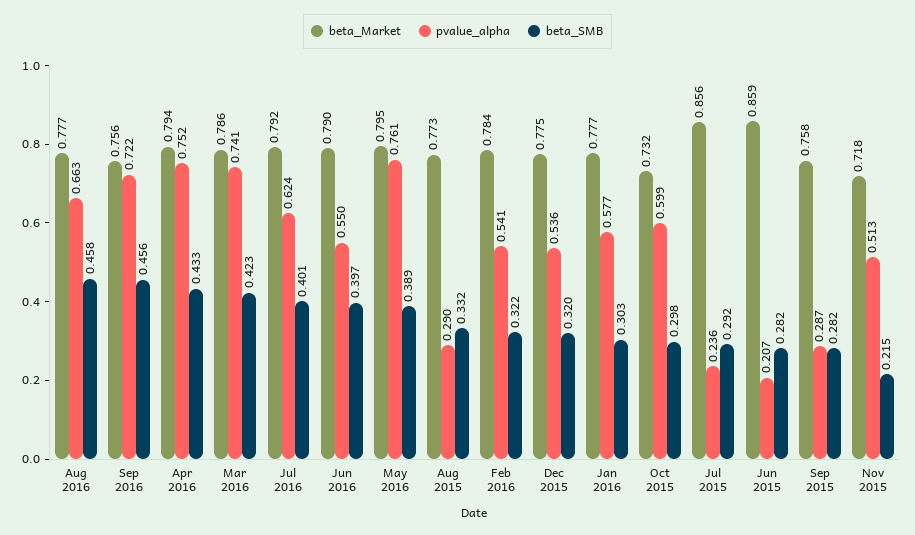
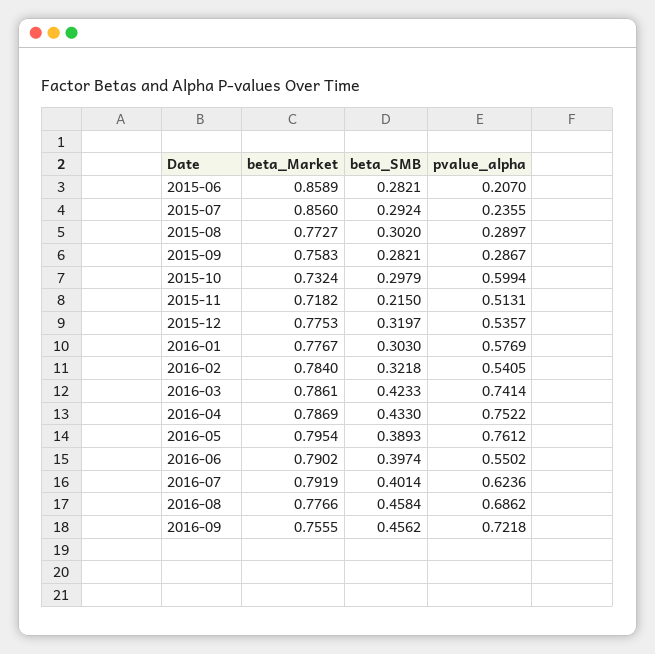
pvalue_alpha, Aug 2016: 0.663 -> 0.6862
beta_Market, Apr 2016: 0.794 -> 0.7869
beta_SMB, Aug 2015: 0.332 -> 0.302

